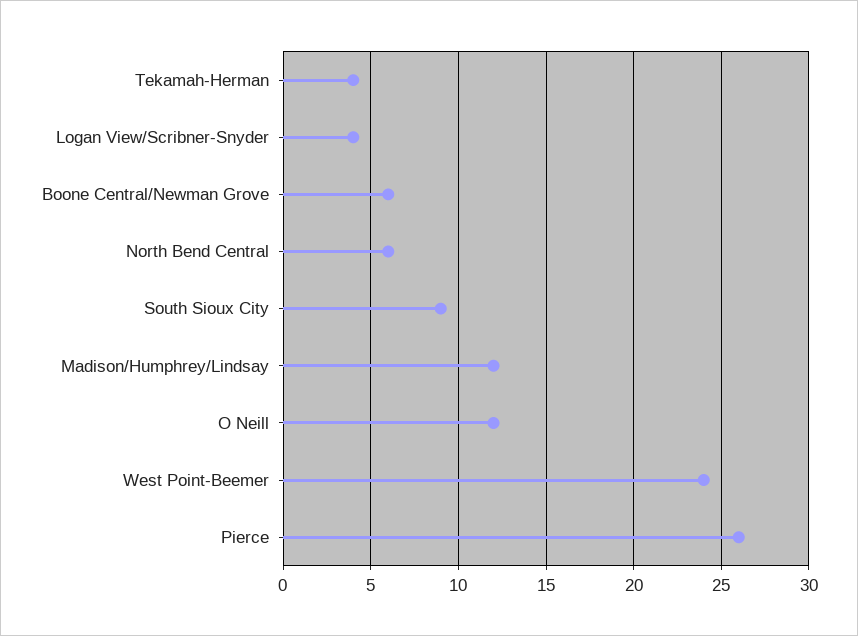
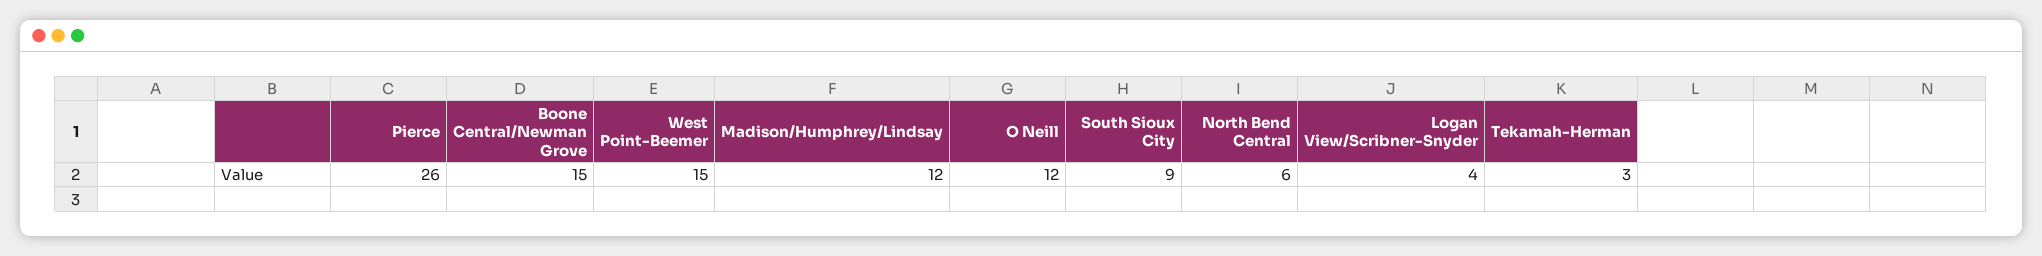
Tekamah-Herman: 4 -> 3
Boone Central/Newman Grove: 6 -> 15
West Point-Beemer: 24 -> 15

